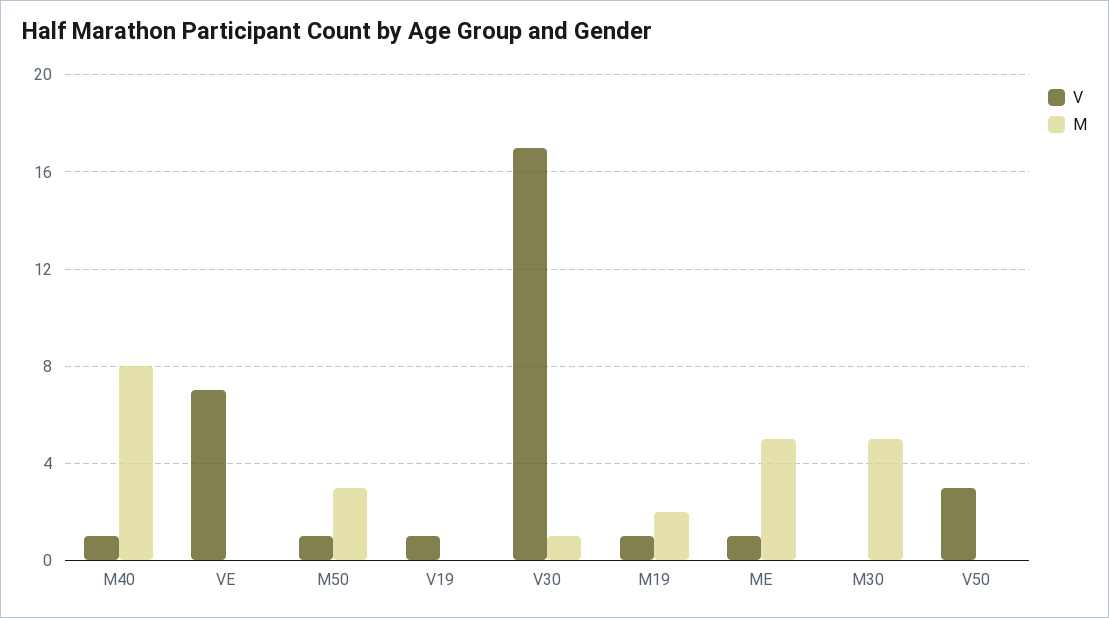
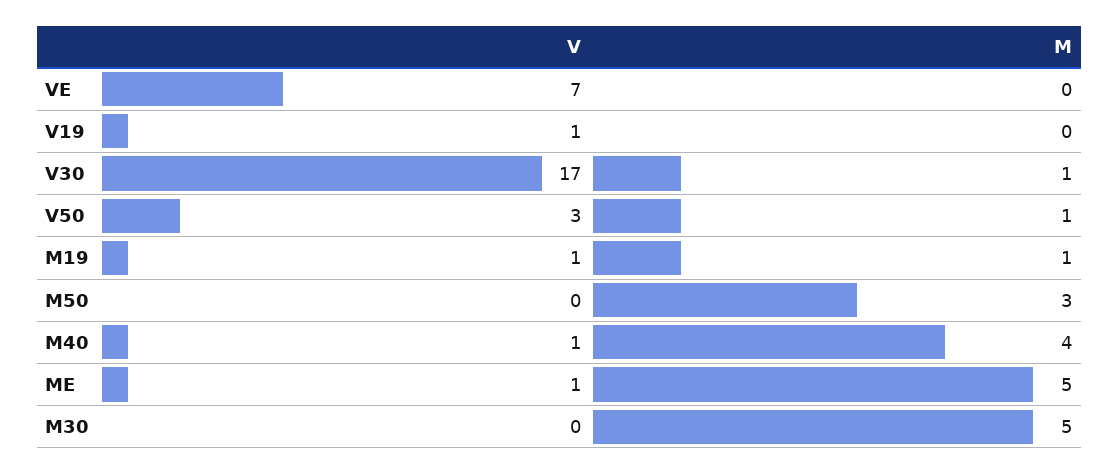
M, M40: 8 -> 4
V, M50: 1 -> 0
M, M19: 2 -> 1
M, V50: 0 -> 1

